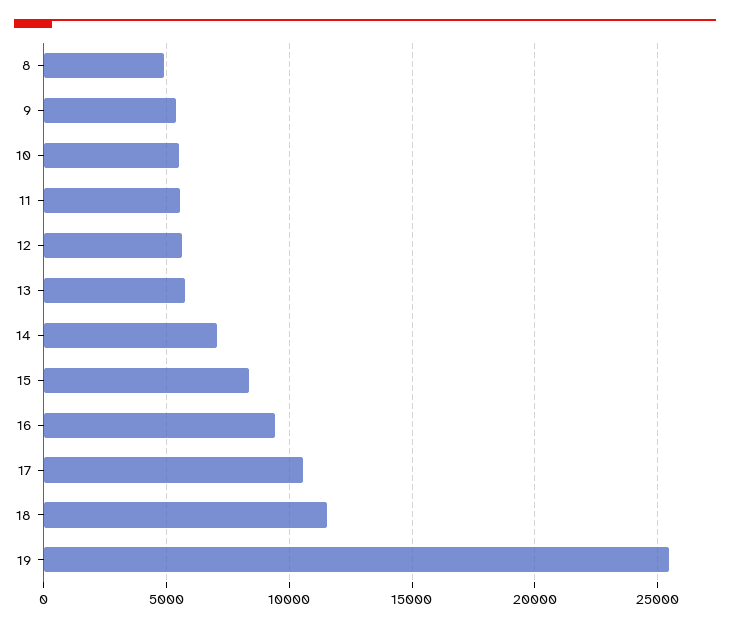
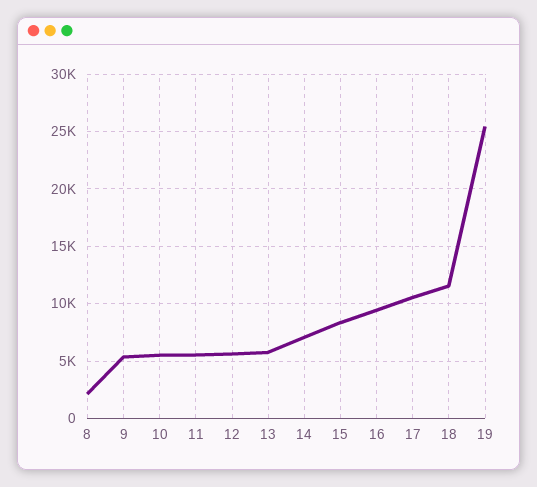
8: 5000 -> 2000

